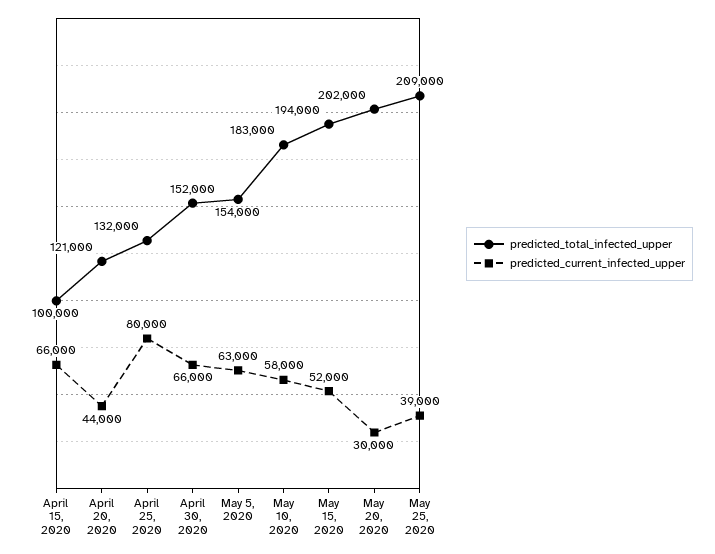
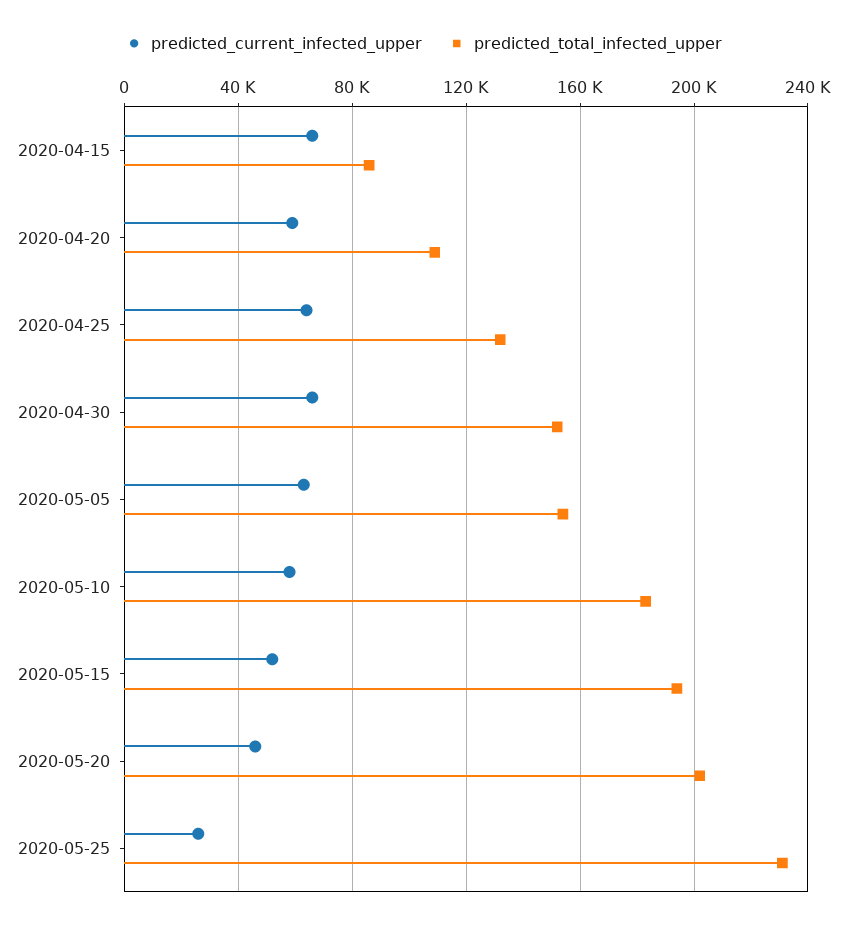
predicted_total_infected_upper, April 15, 2020: 100000 -> 85000
predicted_total_infected_upper, April 20, 2020: 121000 -> 110000
predicted_current_infected_upper, April 20, 2020: 44000 -> 60000
predicted_current_infected_upper, April 25, 2020: 80000 -> 65000
predicted_current_infected_upper, May 20, 2020: 30000 -> 45000
predicted_total_infected_upper, May 25, 2020: 209000 -> 230000
predicted_current_infected_upper, May 25, 2020: 39000 -> 25000

